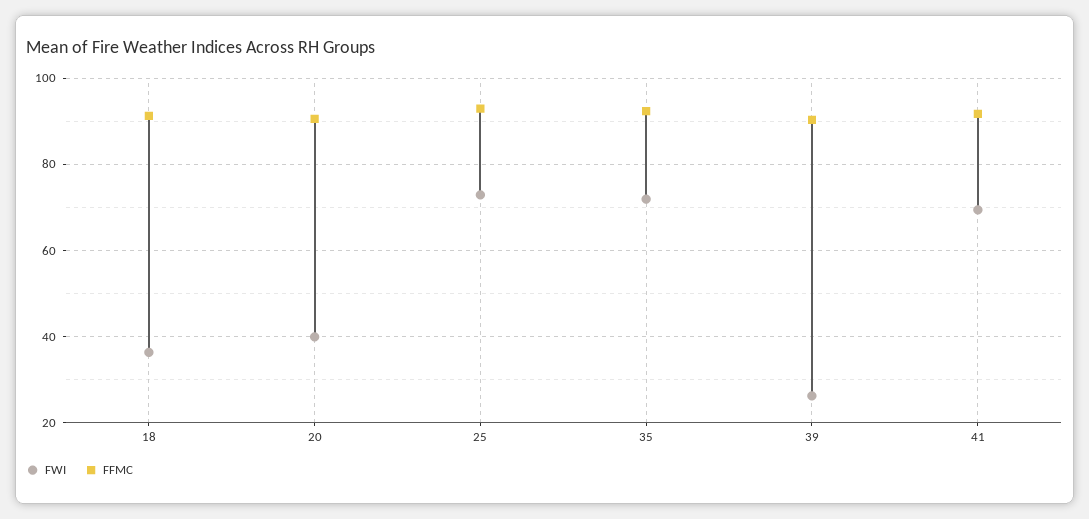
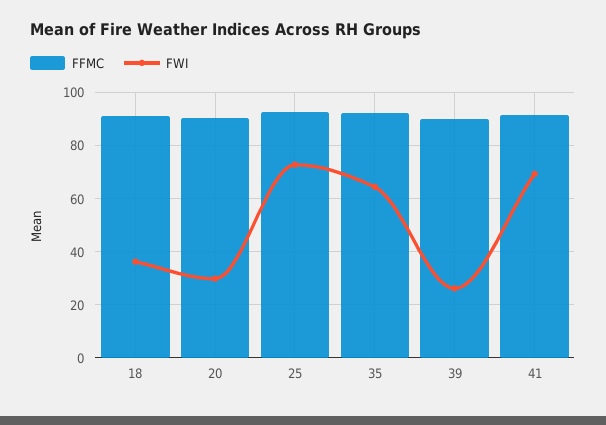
FWI, 20: 40 -> 30
FWI, 35: 72 -> 65

